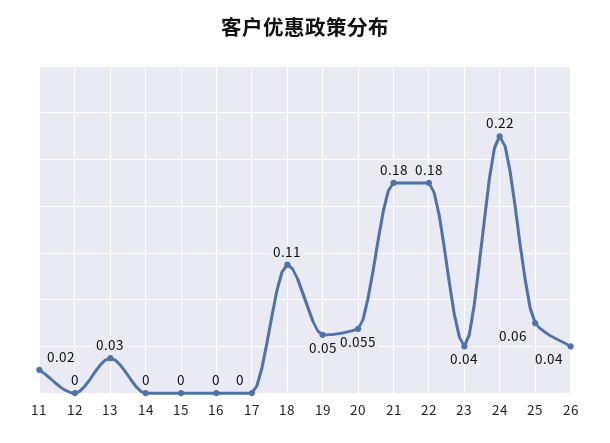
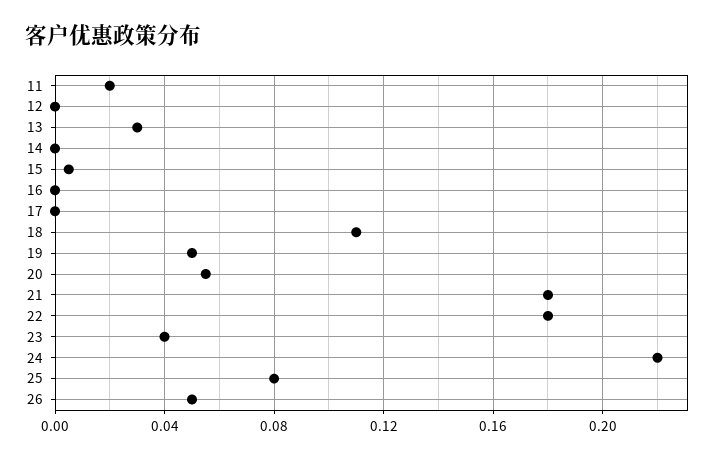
15: 0 -> 0.005
25: 0.06 -> 0.08
26: 0.04 -> 0.05

